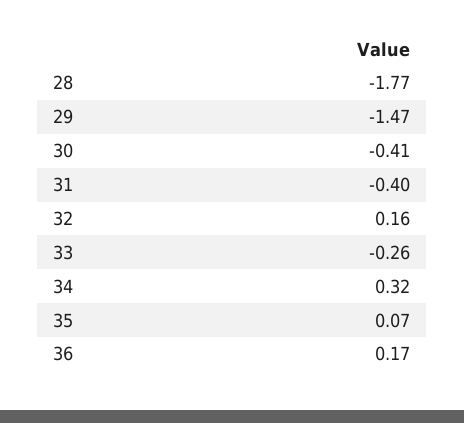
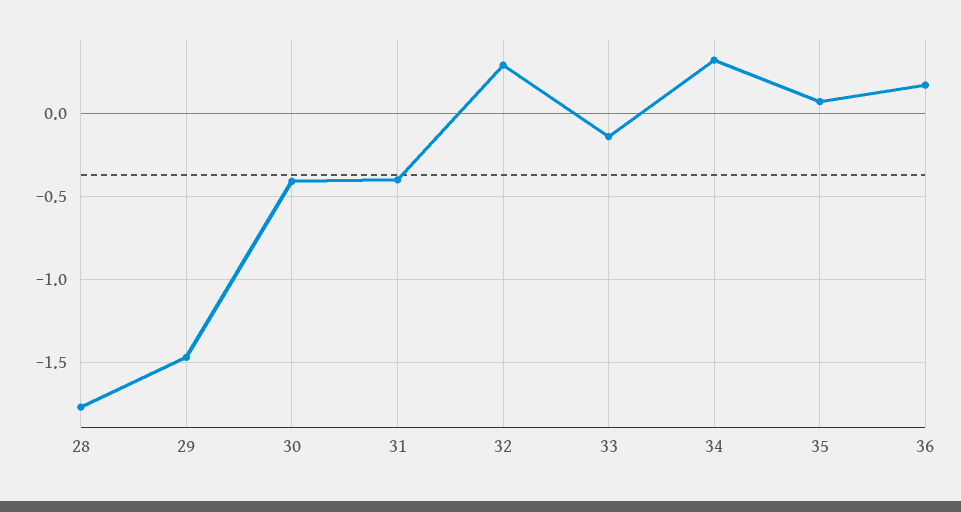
32: 0.16 -> 0.3
33: -0.26 -> -0.15

